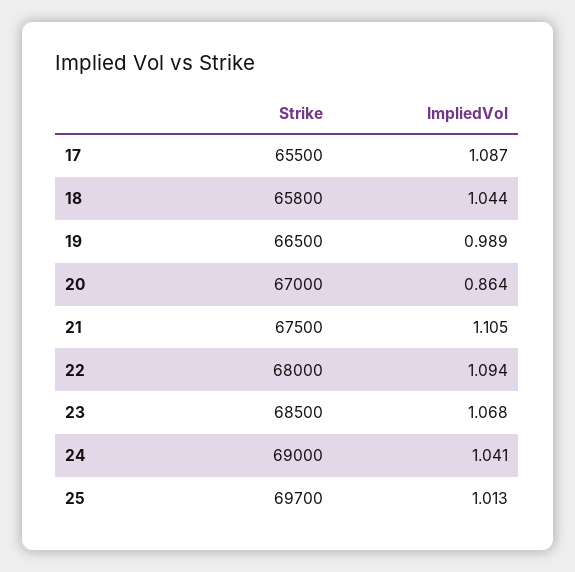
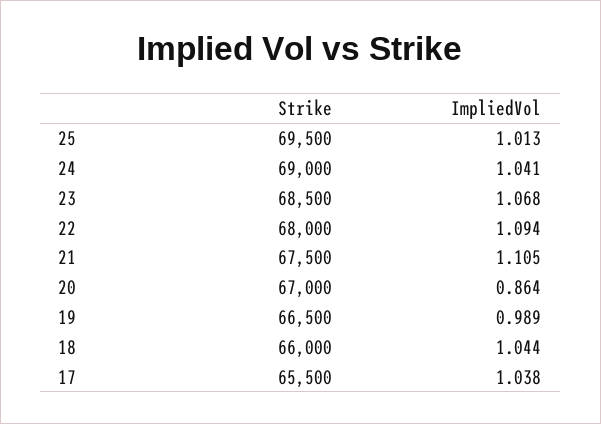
ImpliedVol, 17: 1.087 -> 1.038
Strike, 18: 65800 -> 66000
Strike, 25: 69700 -> 69500

